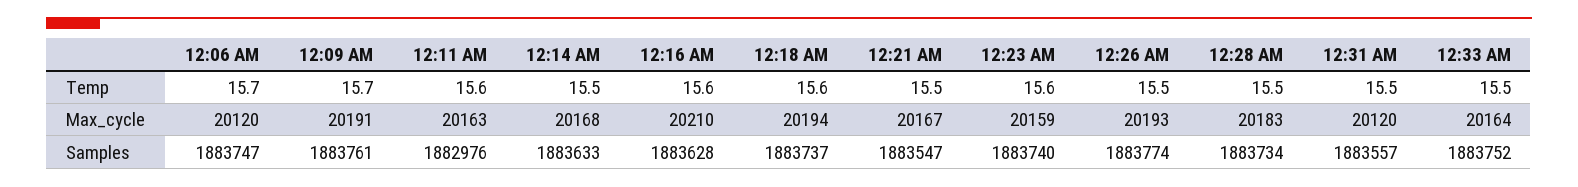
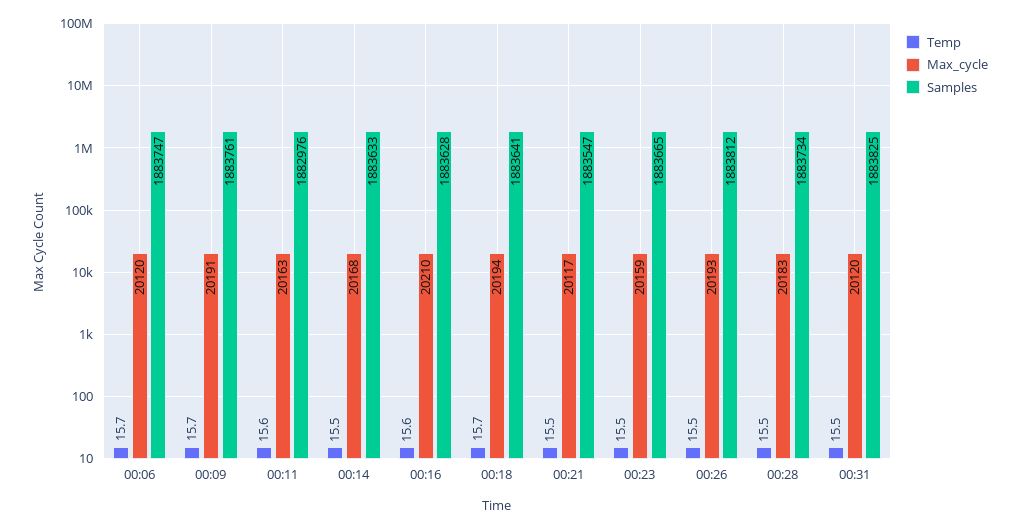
Temp, 12:18 AM: 15.6 -> 15.7
Temp, 12:23 AM: 15.6 -> 15.5
Temp, 12:33 AM: 15.5 -> none
Max_cycle, 12:21 AM: 20167 -> 20117
Max_cycle, 12:33 AM: 20164 -> none
Samples, 12:18 AM: 1883737 -> 1883641
Samples, 12:23 AM: 1883740 -> 1883665
Samples, 12:26 AM: 1883774 -> 1883812
Samples, 12:31 AM: 1883557 -> 1883825
Samples, 12:33 AM: 1883752 -> none

